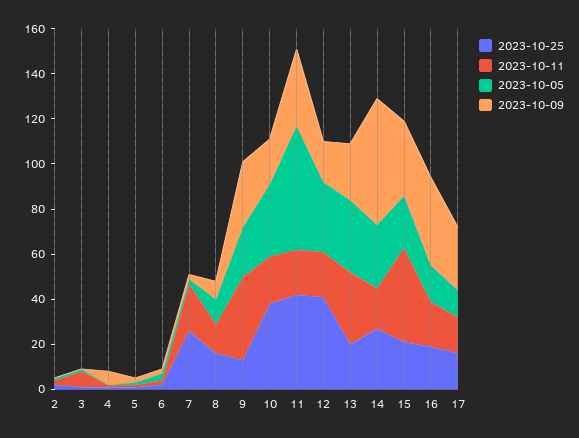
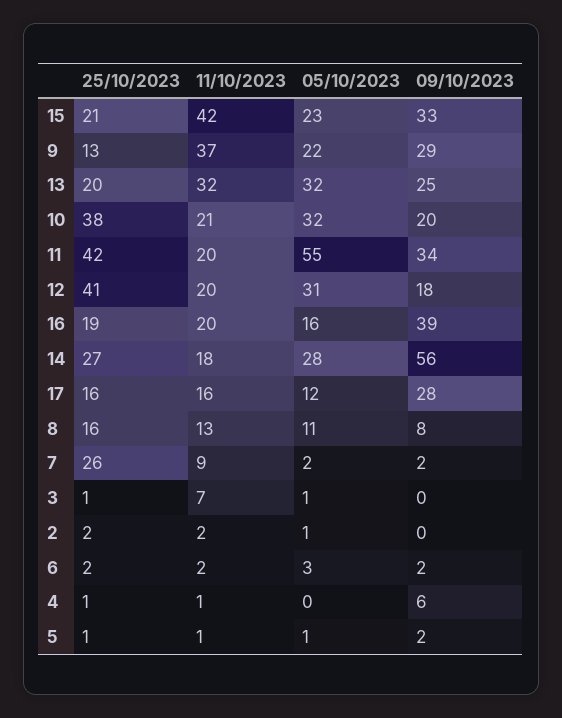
2023-10-11, 7: 20 -> 9

